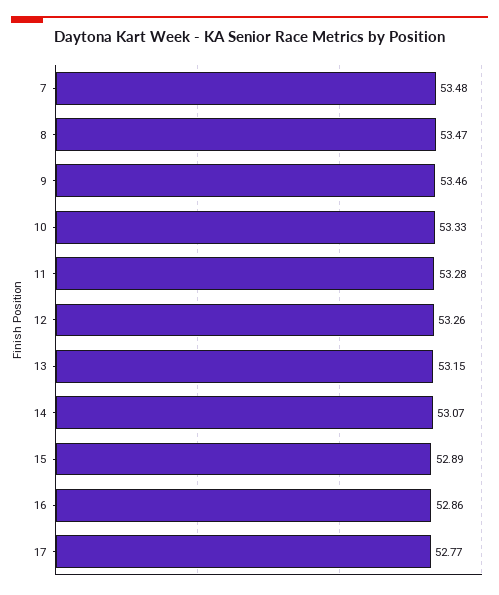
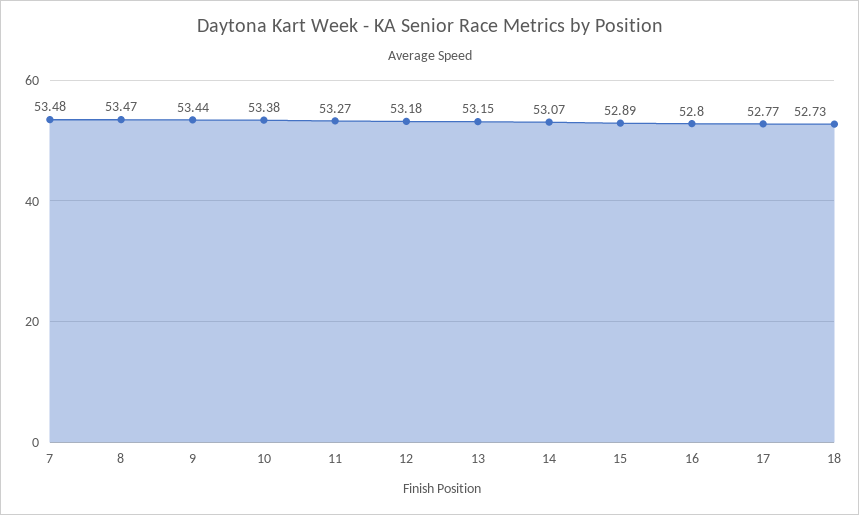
9: 53.46 -> 53.44
10: 53.33 -> 53.38
11: 53.28 -> 53.27
12: 53.26 -> 53.18
16: 52.86 -> 52.8
18: none -> 52.73

